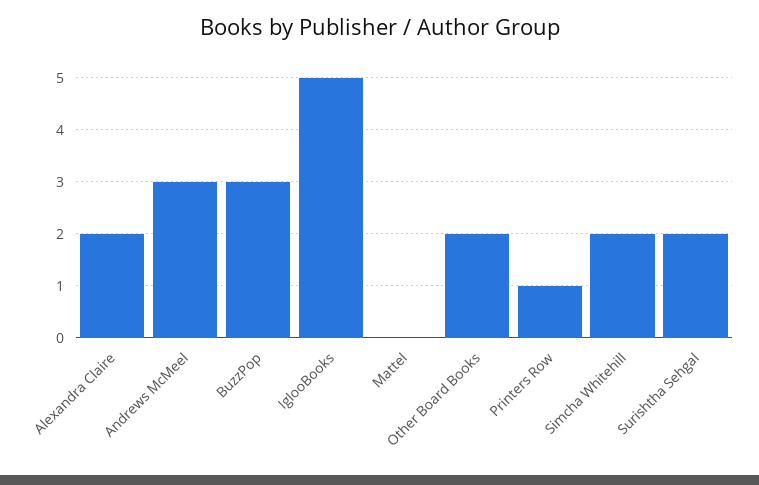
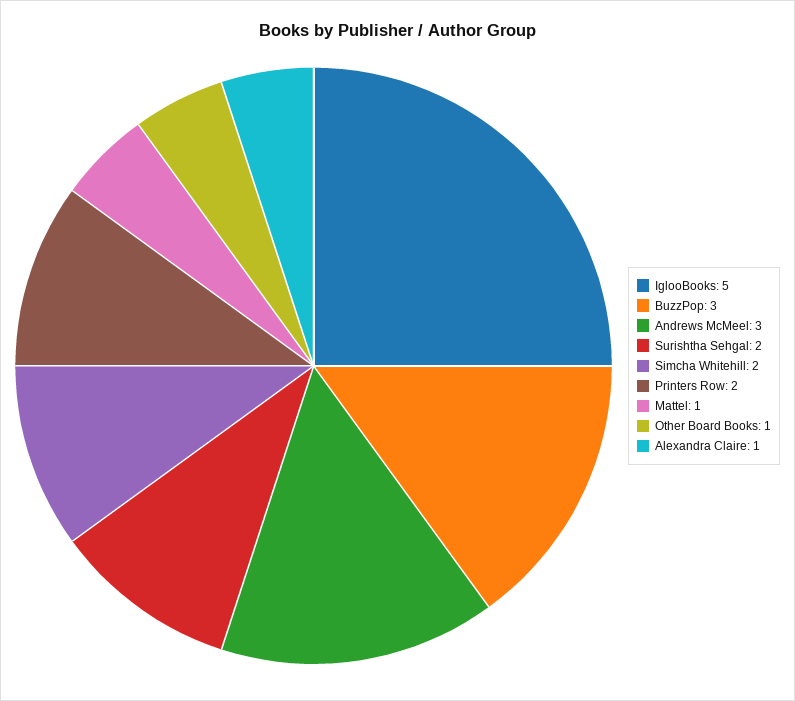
Alexandra Claire: 2 -> 1
Mattel: 0 -> 1
Other Board Books: 2 -> 1
Printers Row: 1 -> 2

